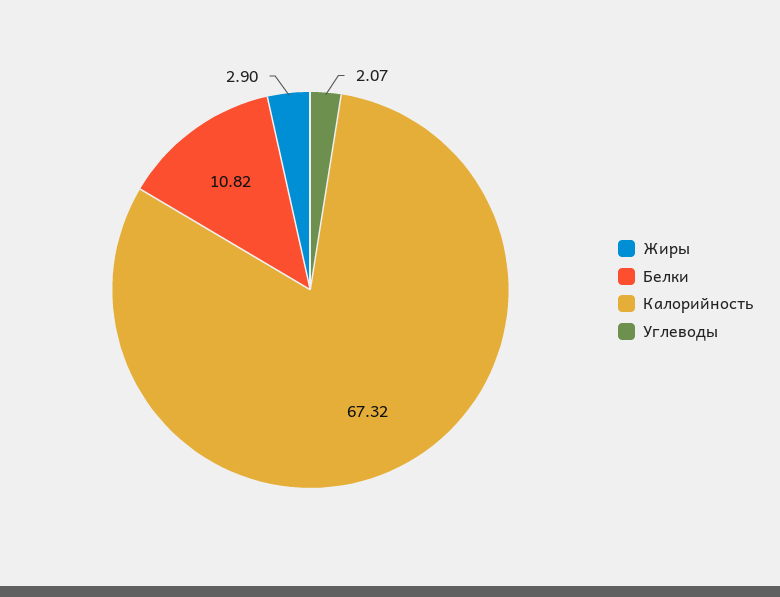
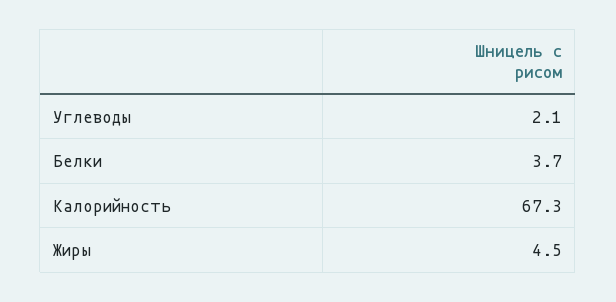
Жиры: 2.9 -> 4.5
Белки: 10.82 -> 3.7

